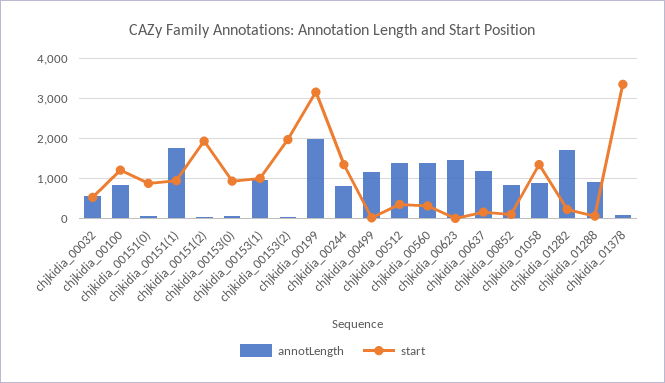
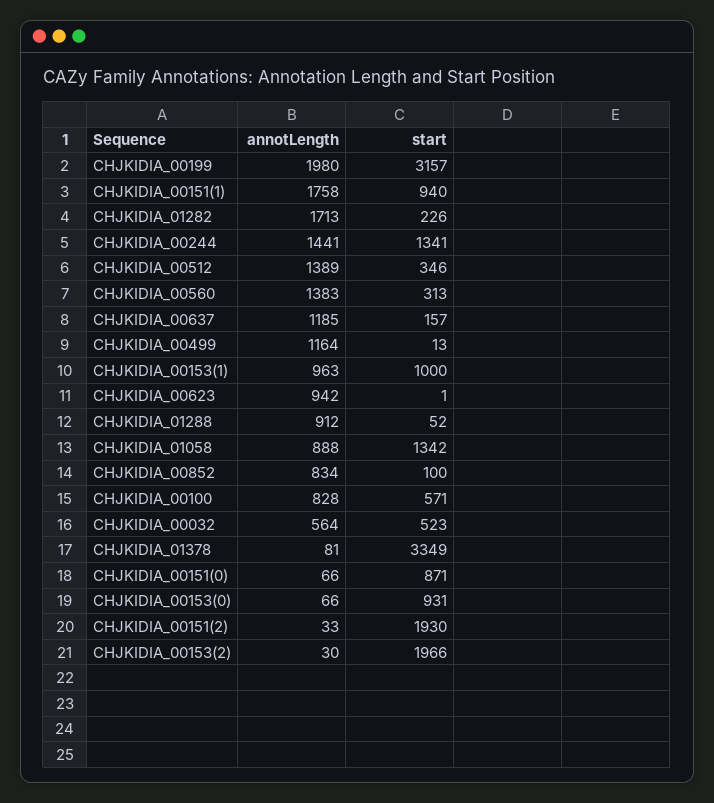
start, chjkidia_00100: 1200 -> 571
annotLength, chjkidia_00244: 800 -> 1441
annotLength, chjkidia_00623: 1400 -> 942

